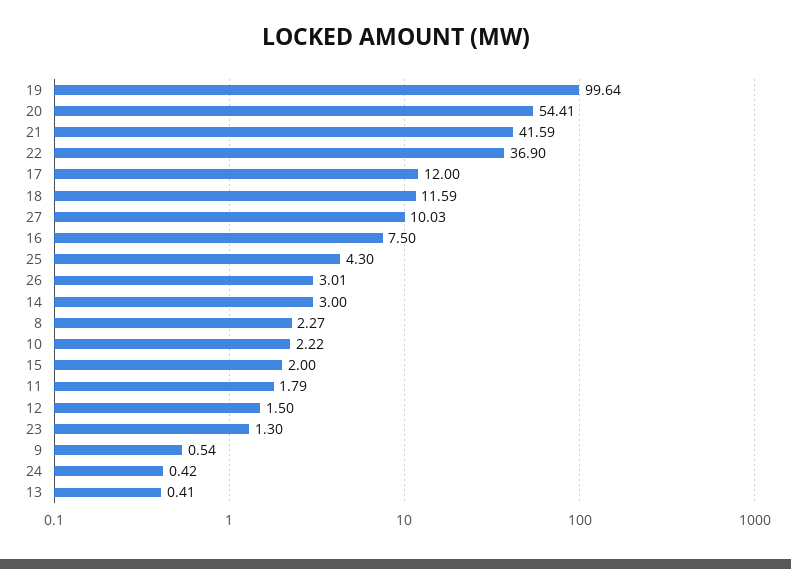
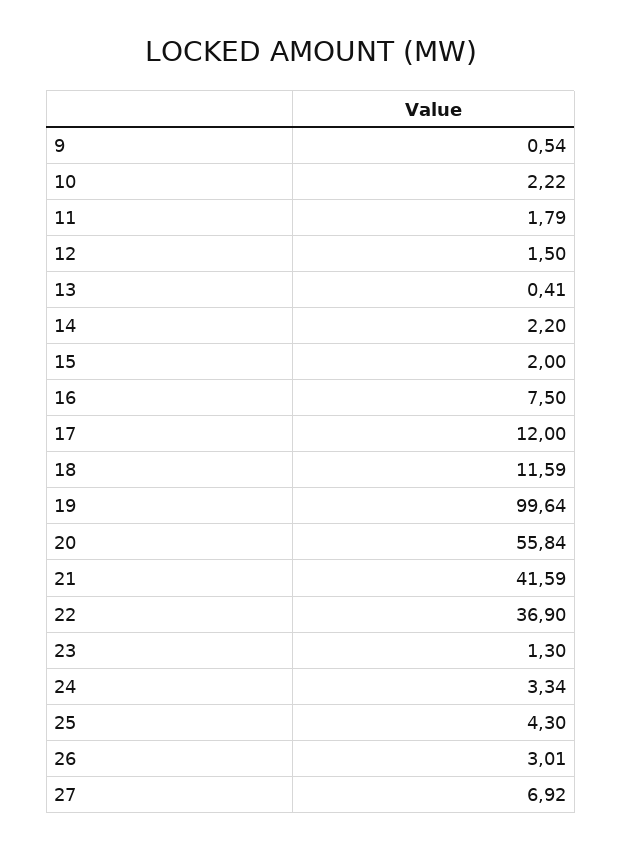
20: 54.41 -> 55.84
27: 10.03 -> 6.92
14: 3 -> 2.2
8: 2.27 -> none
24: 0.42 -> 3.34

